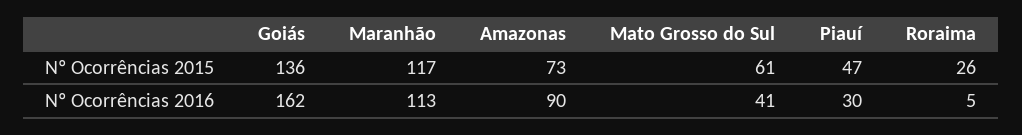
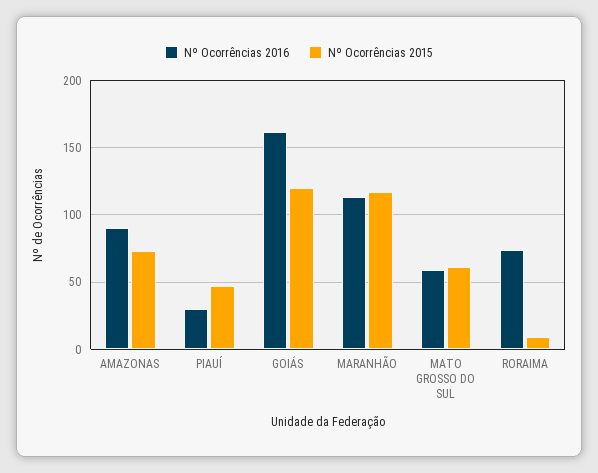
Nº Ocorrências 2015, Goiás: 136 -> 120
Nº Ocorrências 2015, Roraima: 26 -> 10
Nº Ocorrências 2016, Mato Grosso do Sul: 41 -> 60
Nº Ocorrências 2016, Roraima: 5 -> 75

